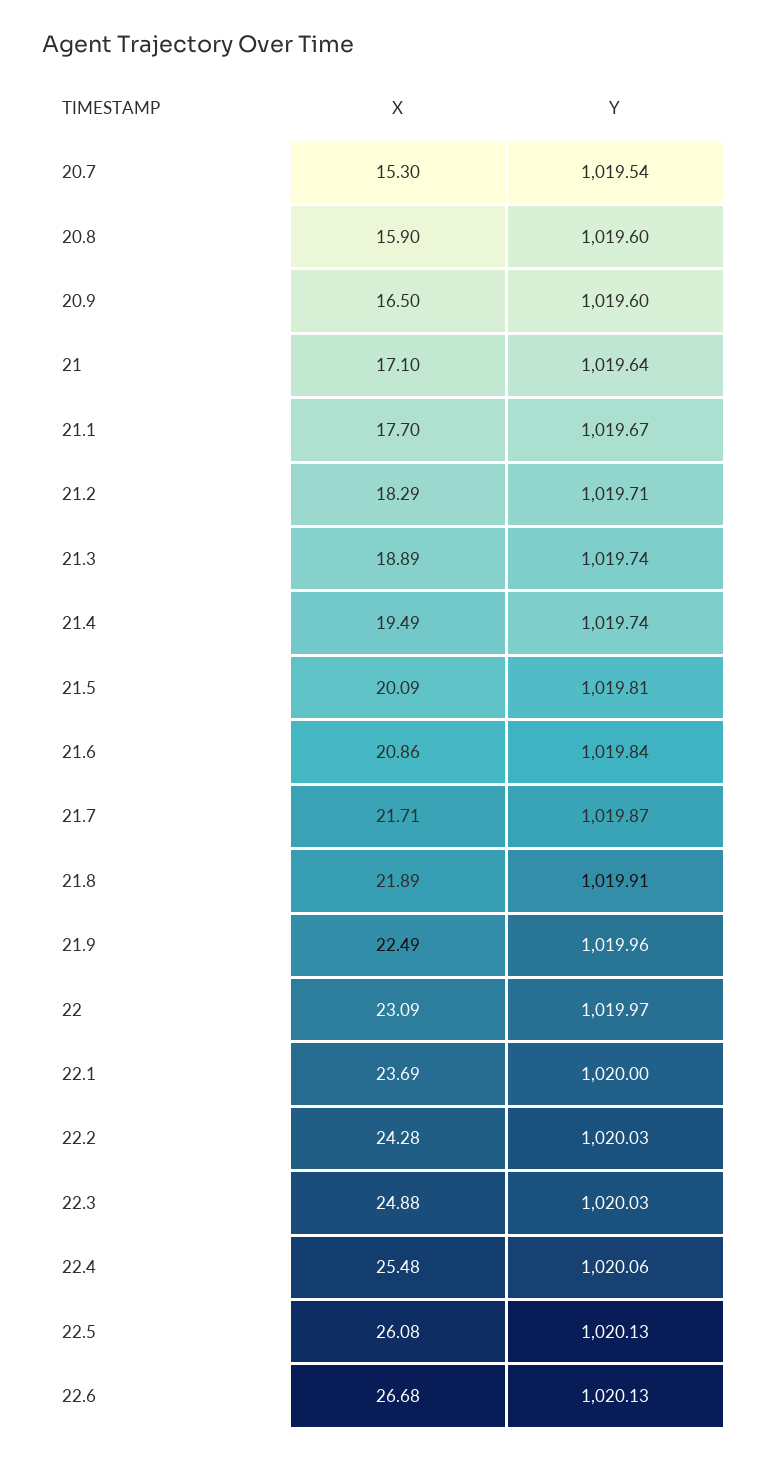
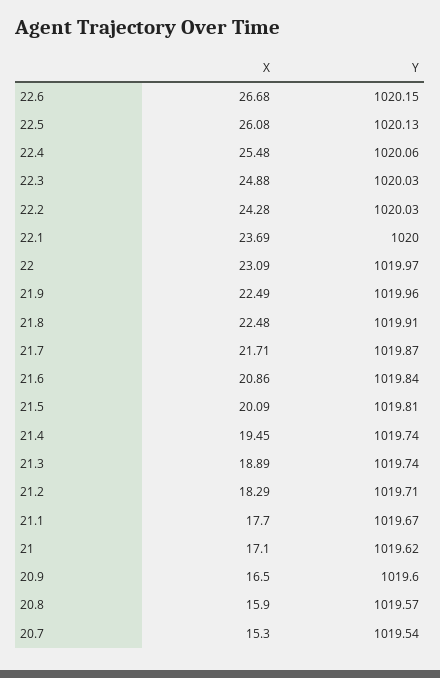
Y, 20.8: 1019.6 -> 1019.57
Y, 21: 1019.64 -> 1019.62
X, 21.4: 19.49 -> 19.45
X, 21.8: 21.89 -> 22.48
Y, 22.6: 1020.13 -> 1020.15

